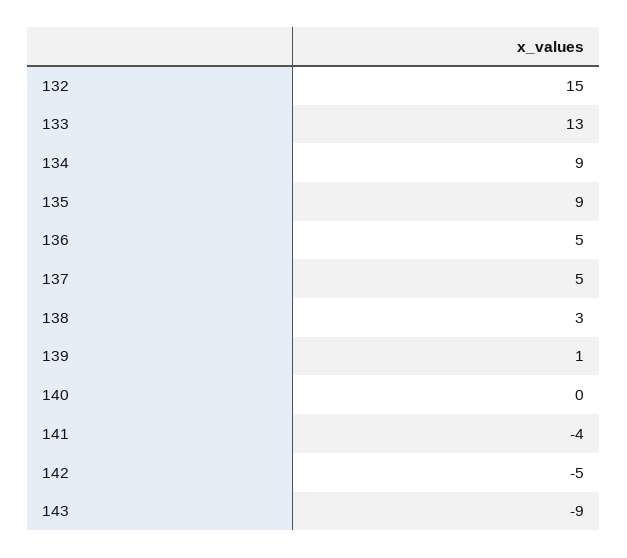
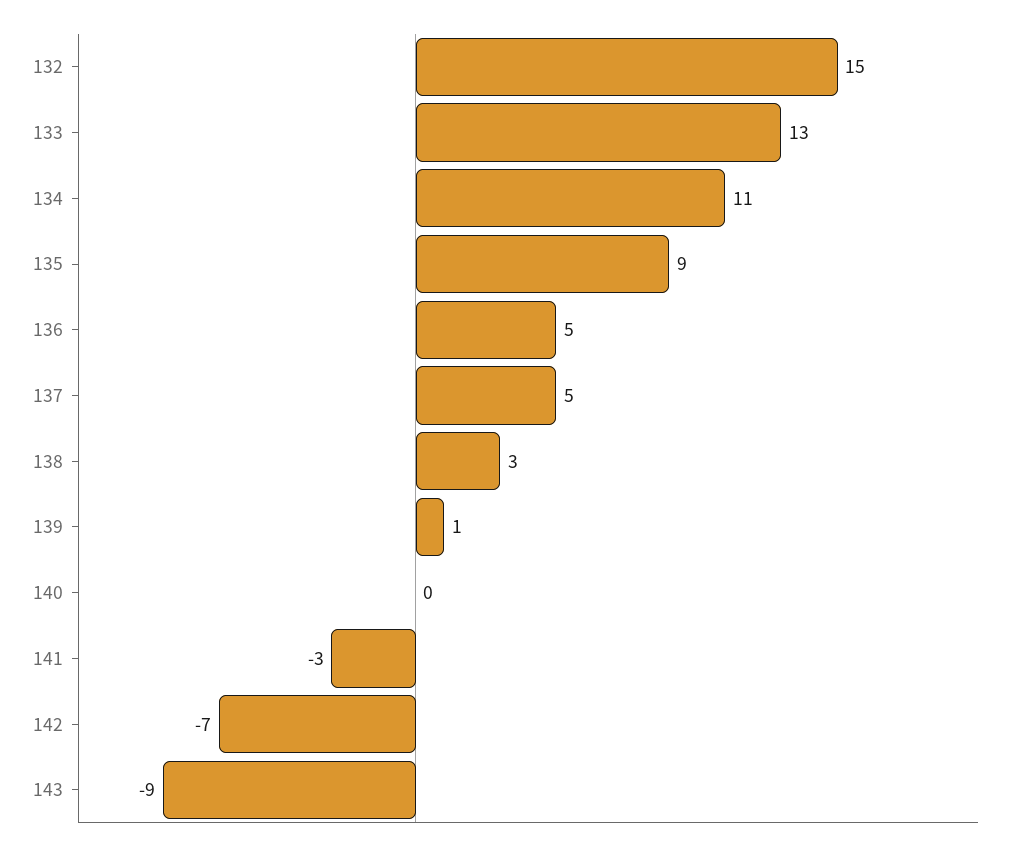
134: 9 -> 11
141: -4 -> -3
142: -5 -> -7

